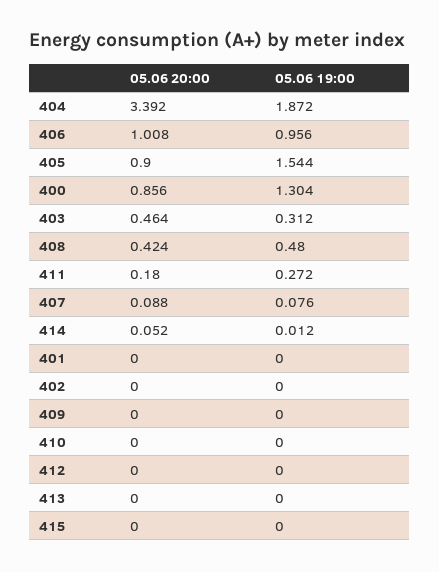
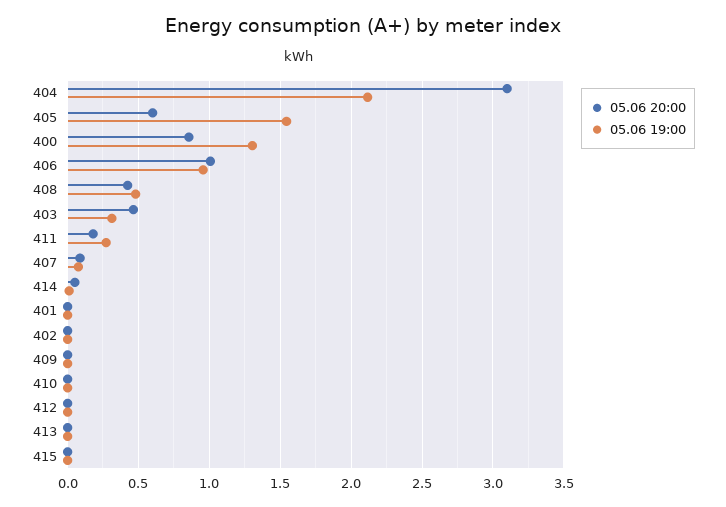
05.06 20:00, 404: 3.392 -> 3.1
05.06 19:00, 404: 1.872 -> 2.1
05.06 20:00, 405: 0.9 -> 0.6

